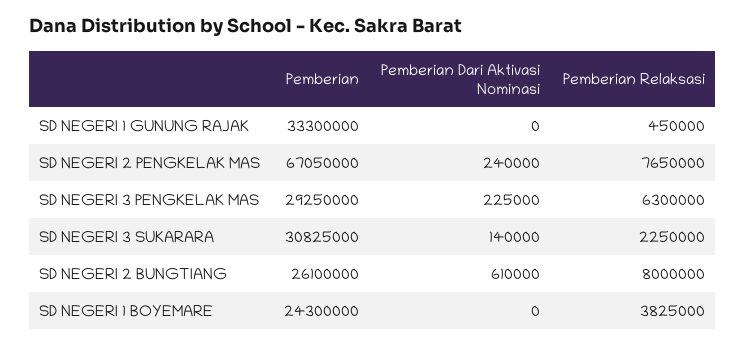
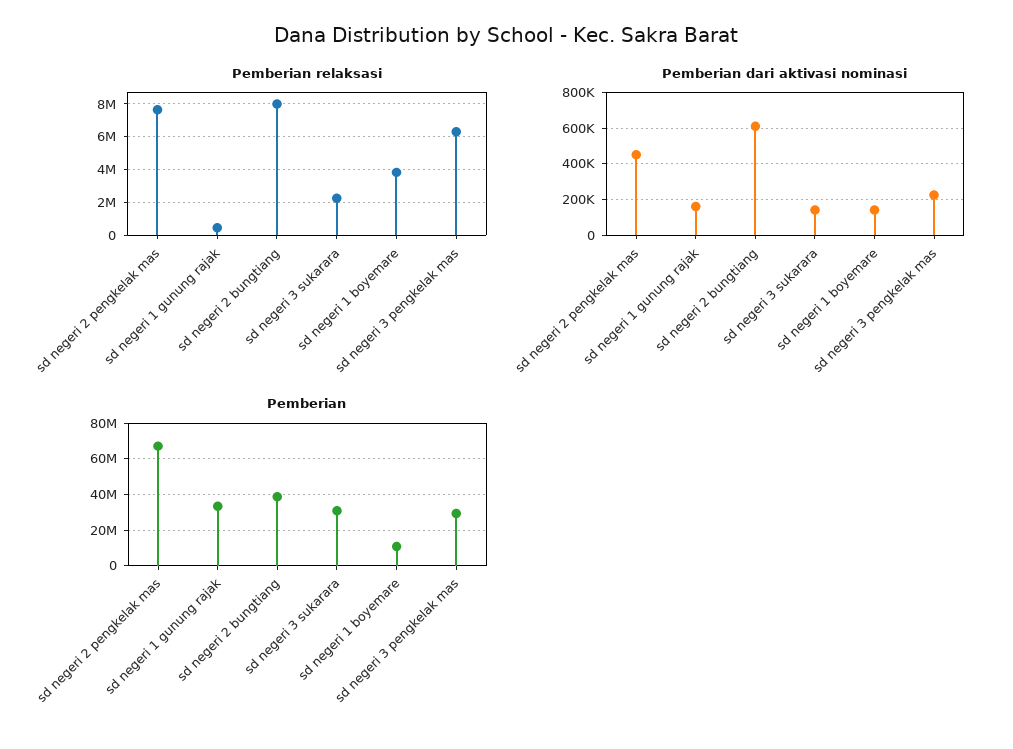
Pemberian Dari Aktivasi Nominasi, SD NEGERI 1 GUNUNG RAJAK: 0 -> 150000
Pemberian Dari Aktivasi Nominasi, SD NEGERI 2 PENGKELAK MAS: 240000 -> 450000
Pemberian, SD NEGERI 2 BUNGTIANG: 26100000 -> 40000000
Pemberian, SD NEGERI 1 BOYEMARE: 24300000 -> 10000000
Pemberian Dari Aktivasi Nominasi, SD NEGERI 1 BOYEMARE: 0 -> 150000

